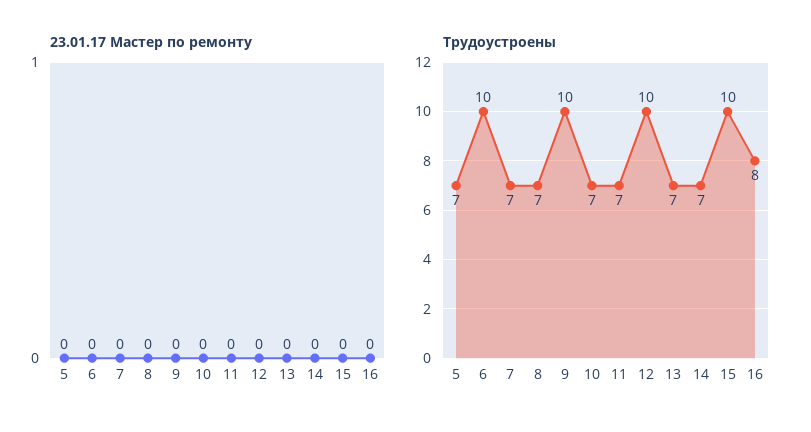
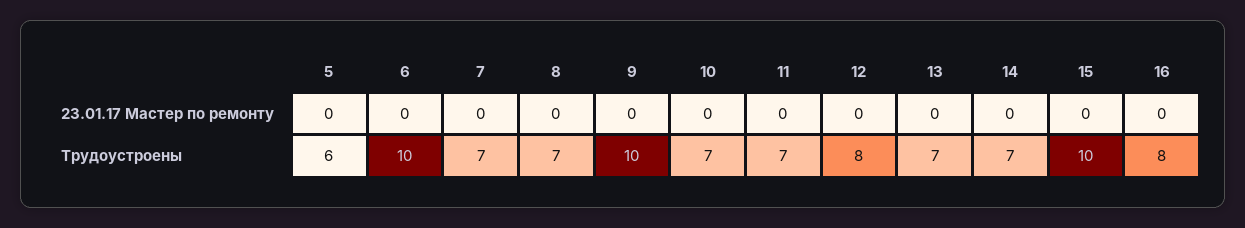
Трудоустроены, 5: 7 -> 6
Трудоустроены, 12: 10 -> 8

